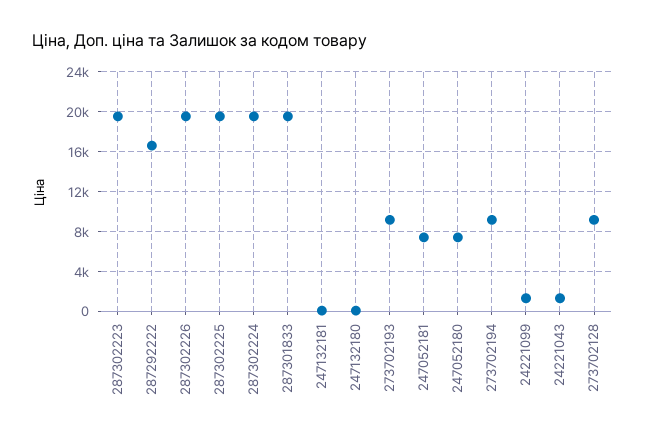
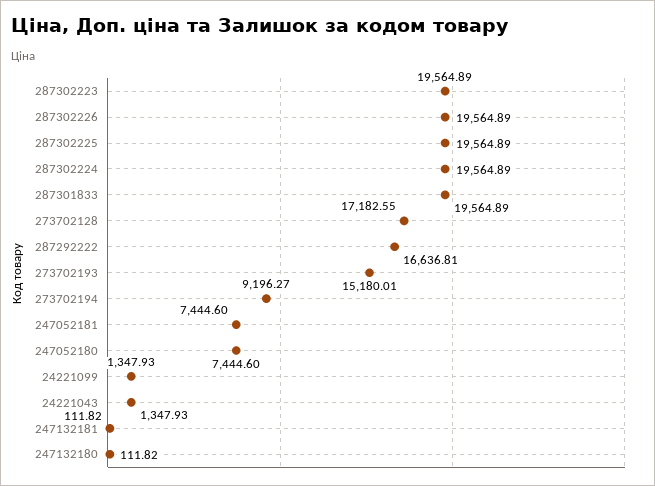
273702193: 9000 -> 15180.01
273702128: 9000 -> 17182.55

